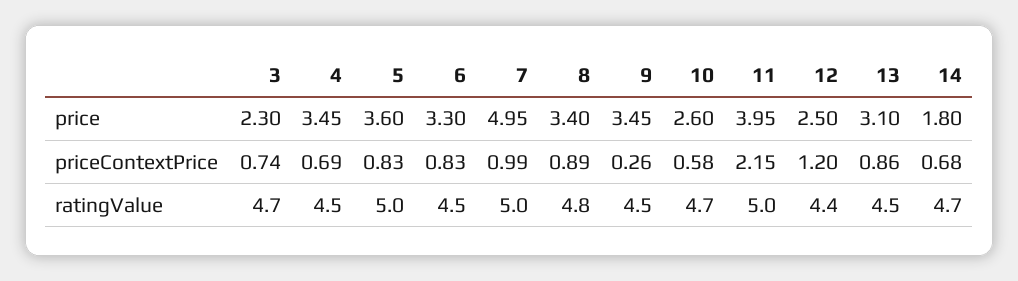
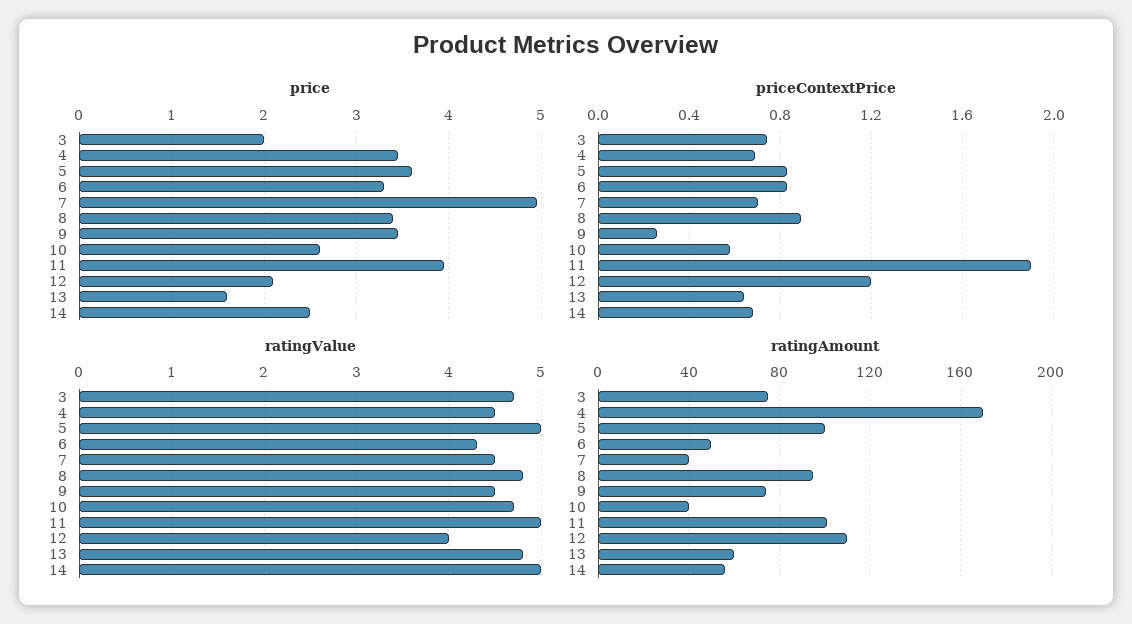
price, 3: 2.3 -> 2
price, 12: 2.5 -> 2.1
price, 13: 3.1 -> 1.6
price, 14: 1.8 -> 2.5
priceContextPrice, 7: 0.99 -> 0.7
priceContextPrice, 11: 2.15 -> 1.9
priceContextPrice, 13: 0.86 -> 0.65
ratingValue, 6: 4.5 -> 4.3
ratingValue, 7: 5 -> 4.5
ratingValue, 12: 4.4 -> 4
ratingValue, 13: 4.5 -> 4.8
ratingValue, 14: 4.7 -> 5
ratingAmount, 3: none -> 75
ratingAmount, 4: none -> 170
ratingAmount, 5: none -> 100
ratingAmount, 6: none -> 50
ratingAmount, 7: none -> 40
ratingAmount, 8: none -> 95
ratingAmount, 9: none -> 75
ratingAmount, 10: none -> 40
ratingAmount, 11: none -> 100
ratingAmount, 12: none -> 110
ratingAmount, 13: none -> 60
ratingAmount, 14: none -> 55

